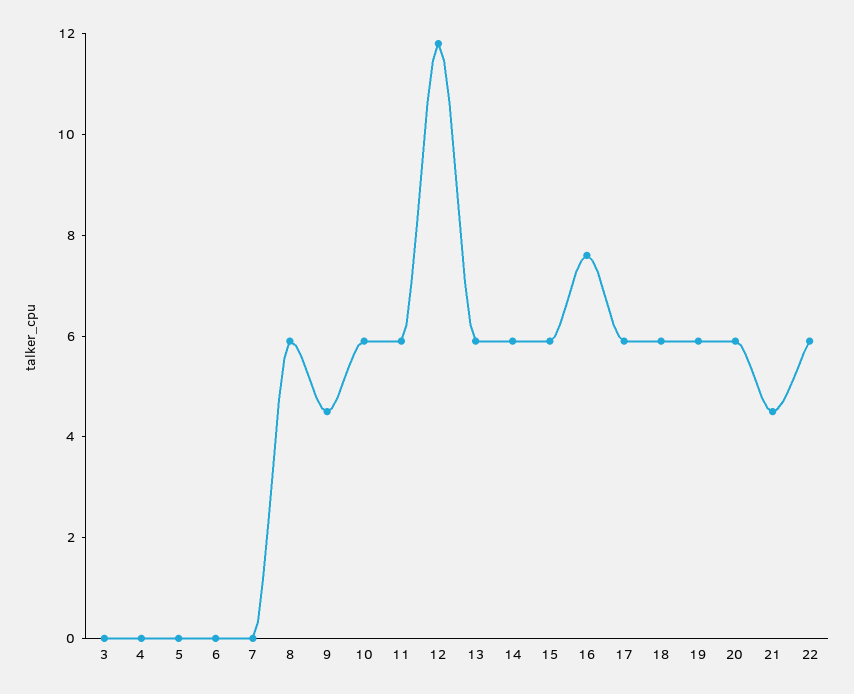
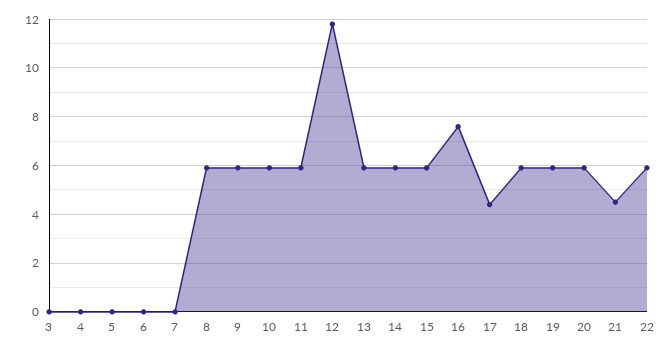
9: 4.5 -> 6
17: 6 -> 4.5

